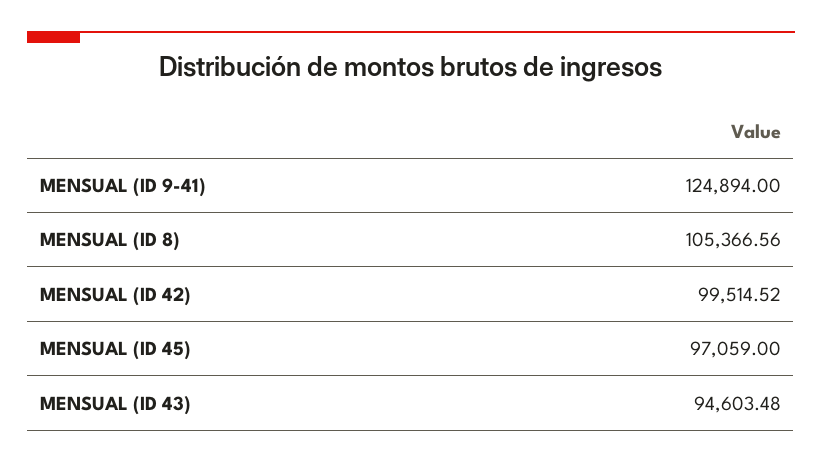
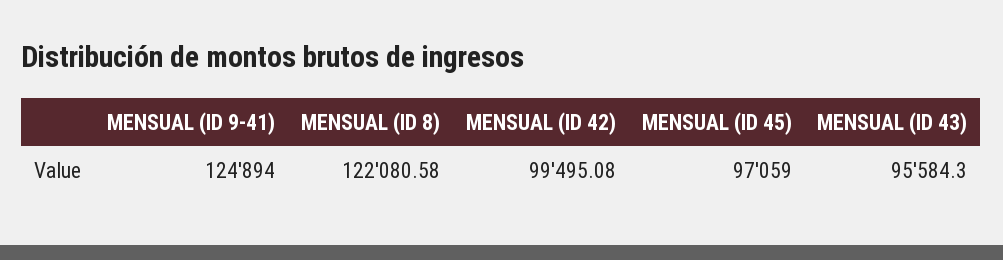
MENSUAL (ID 8): 105366.56 -> 122080.58
MENSUAL (ID 42): 99514.52 -> 99495.08
MENSUAL (ID 43): 94603.48 -> 95584.3

